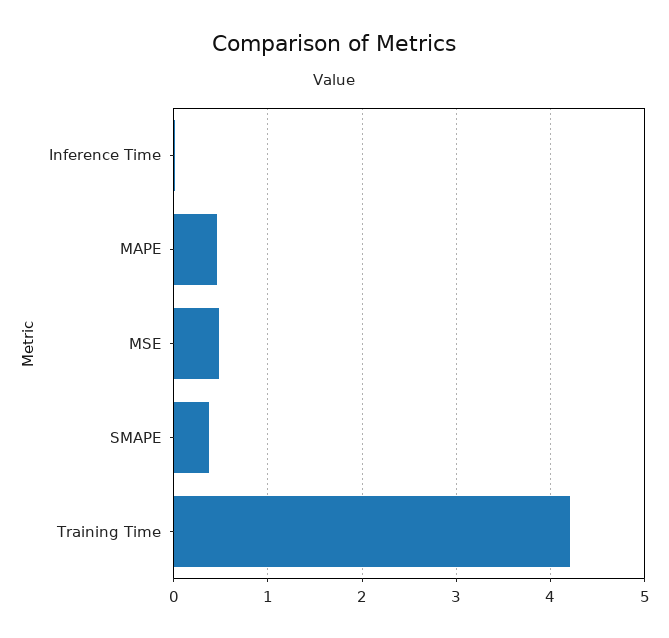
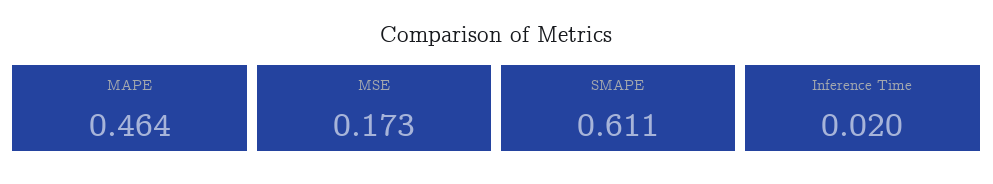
MSE: 0.5 -> 0.173
SMAPE: 0.4 -> 0.611
Training Time: 4.2 -> none

